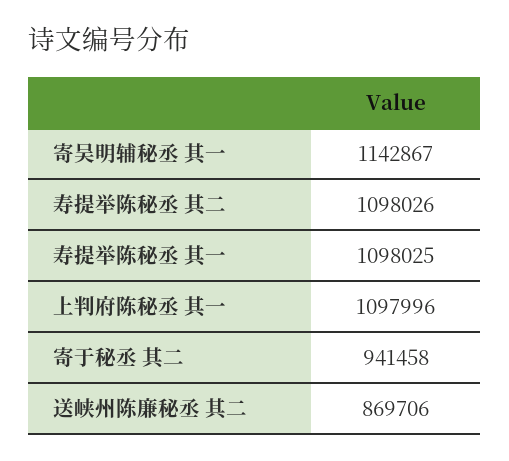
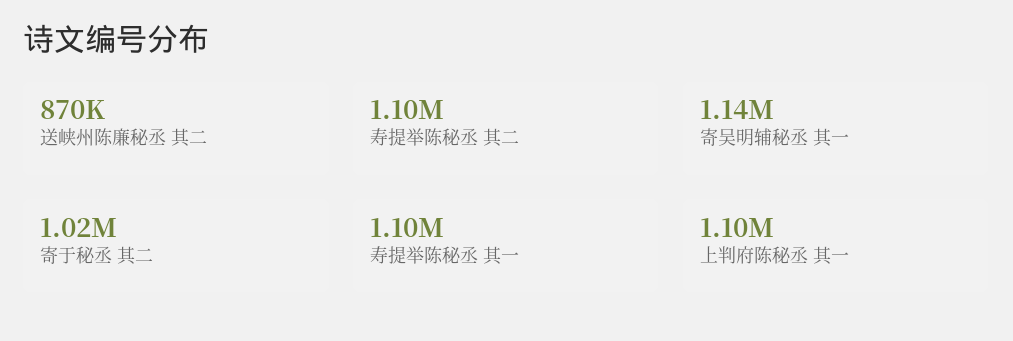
寄于秘丞 其二: 941458 -> 1020000

